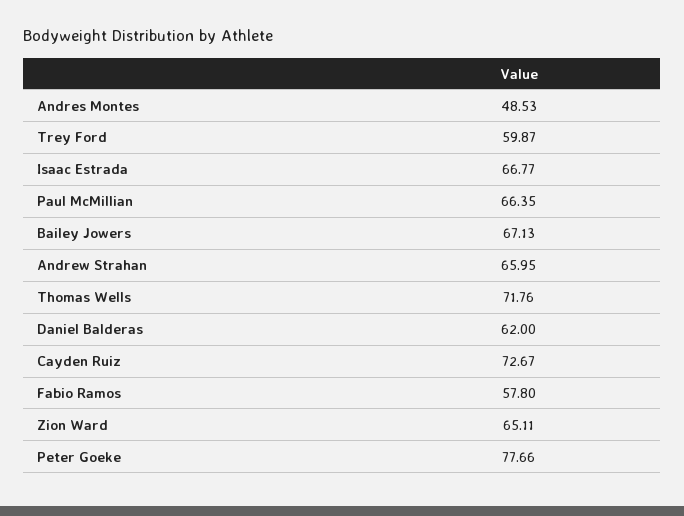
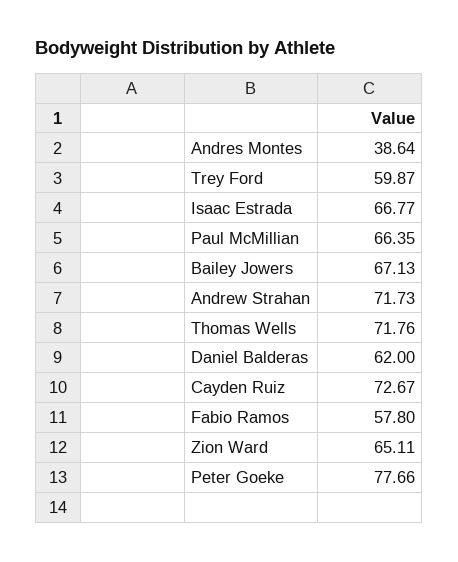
Andres Montes: 48.53 -> 38.64
Andrew Strahan: 65.95 -> 71.73

